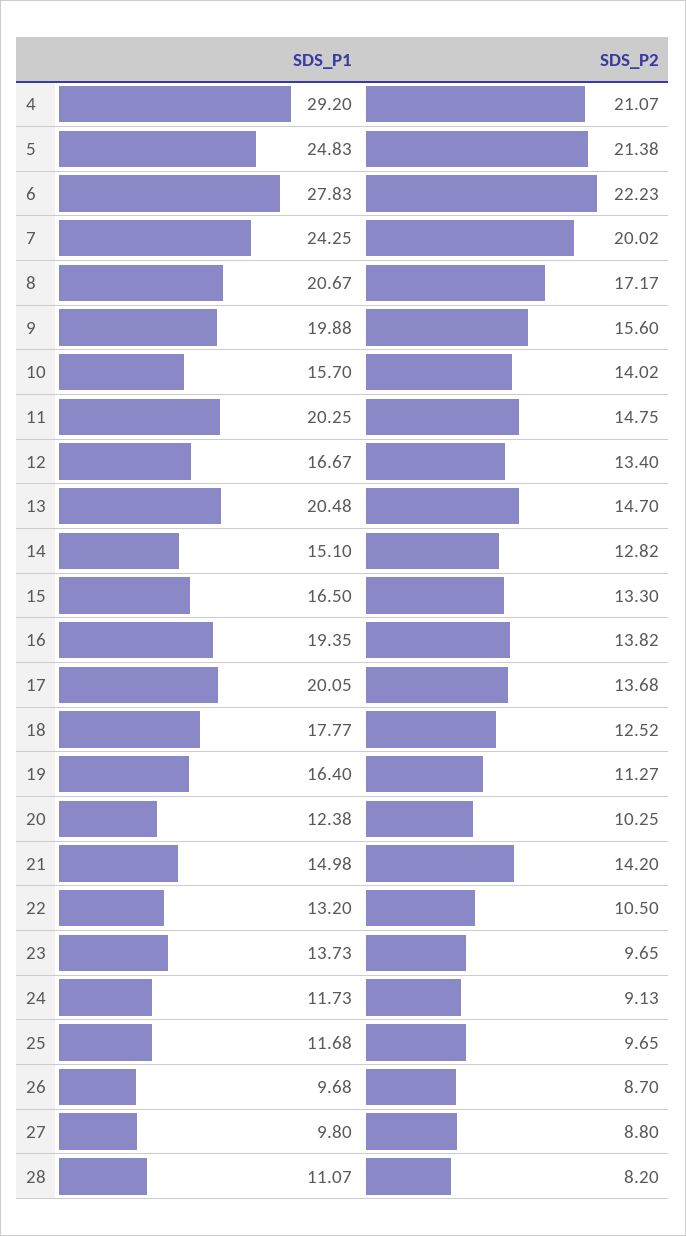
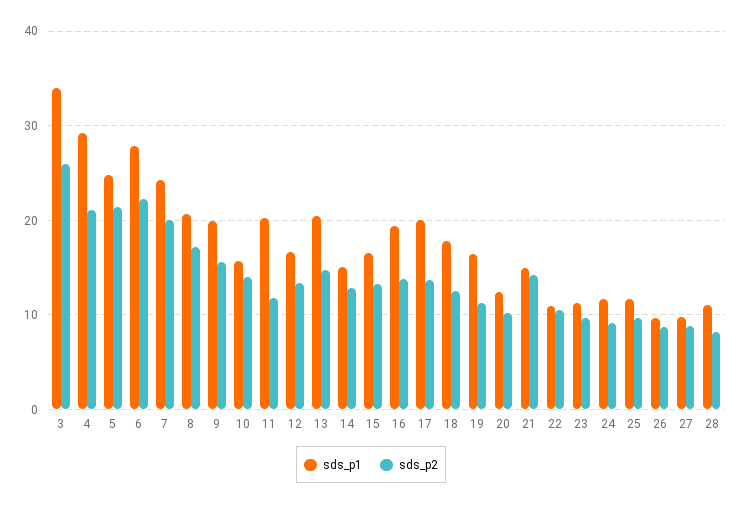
SDS_P2, 11: 14.75 -> 12
SDS_P1, 22: 13.2 -> 11
SDS_P1, 23: 13.73 -> 11
SDS_P1, 3: none -> 34
SDS_P2, 3: none -> 26

